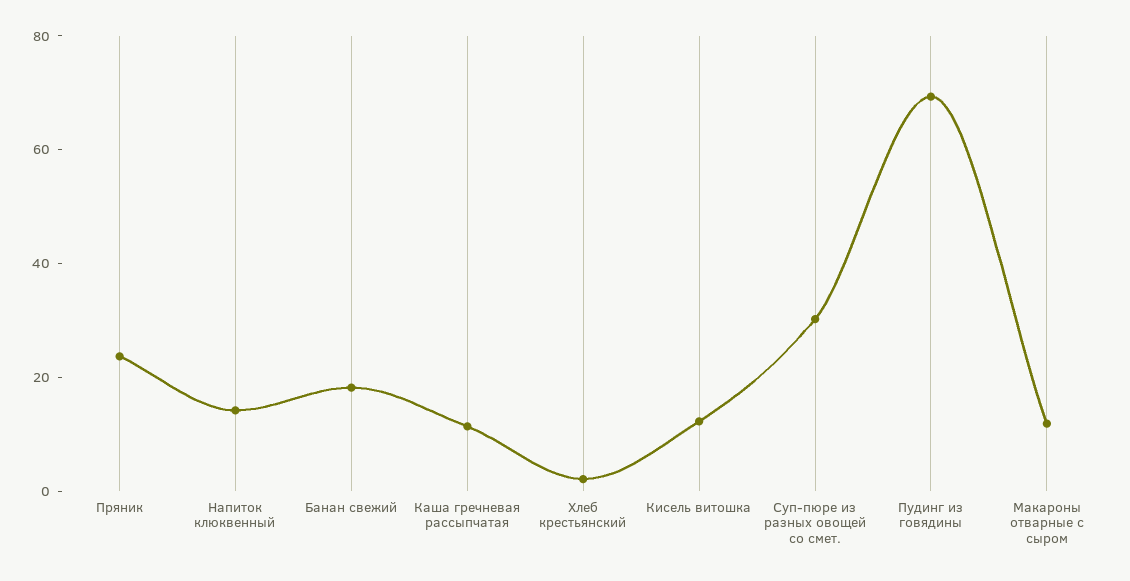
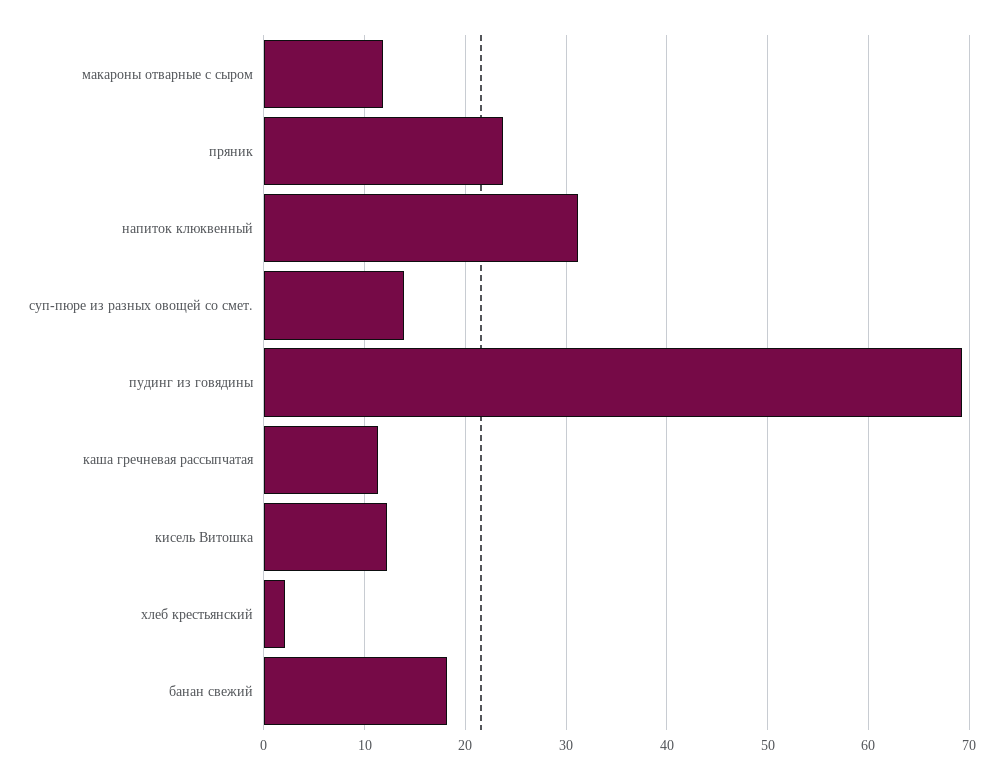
Напиток клюквенный: 15 -> 31
Суп-пюре из разных овощей со смет.: 30 -> 14

